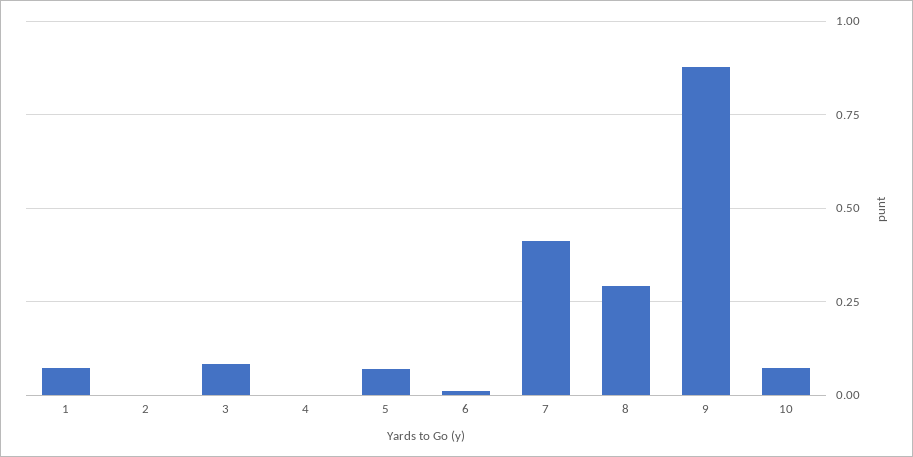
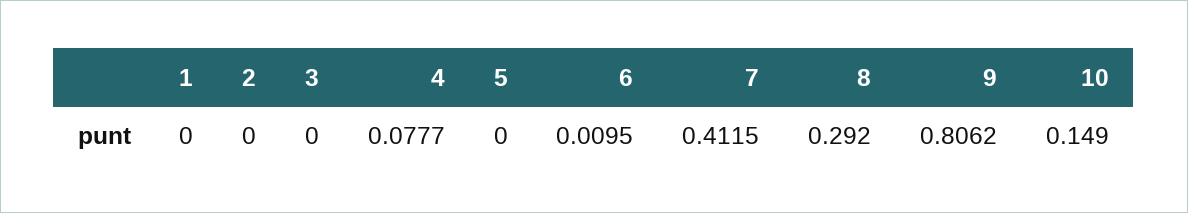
1: 0.075 -> 0
3: 0.075 -> 0
4: 0 -> 0.0777
5: 0.075 -> 0
9: 0.875 -> 0.8062
10: 0.075 -> 0.149

